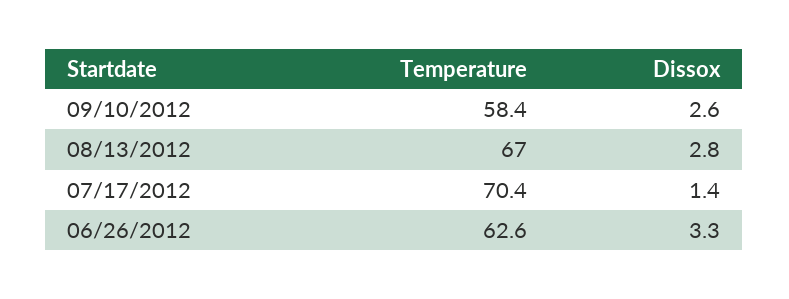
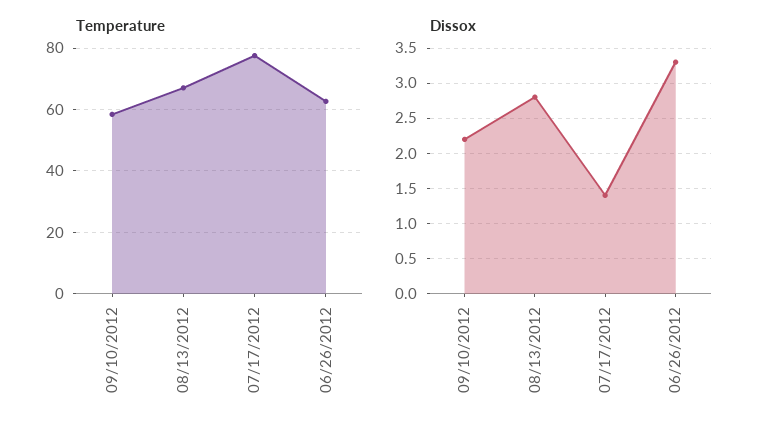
Dissox, 09/10/2012: 2.6 -> 2.2
Temperature, 07/17/2012: 70.4 -> 78

